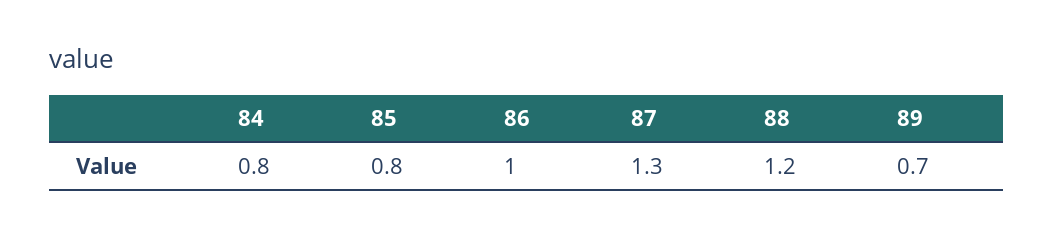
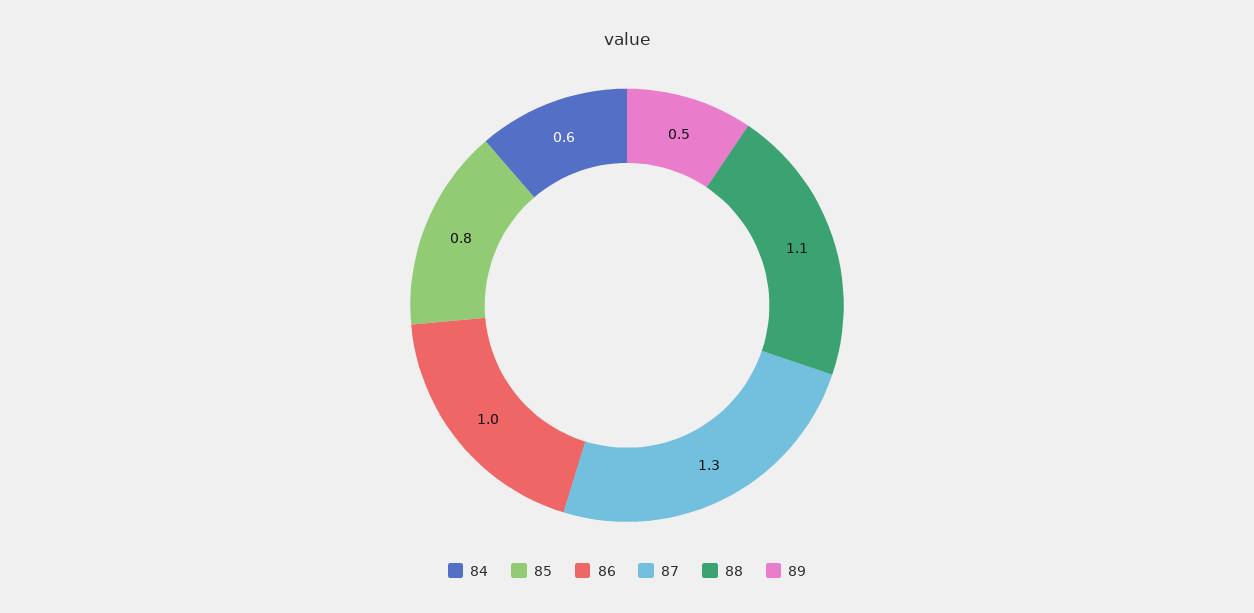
84: 0.8 -> 0.6
88: 1.2 -> 1.1
89: 0.7 -> 0.5

